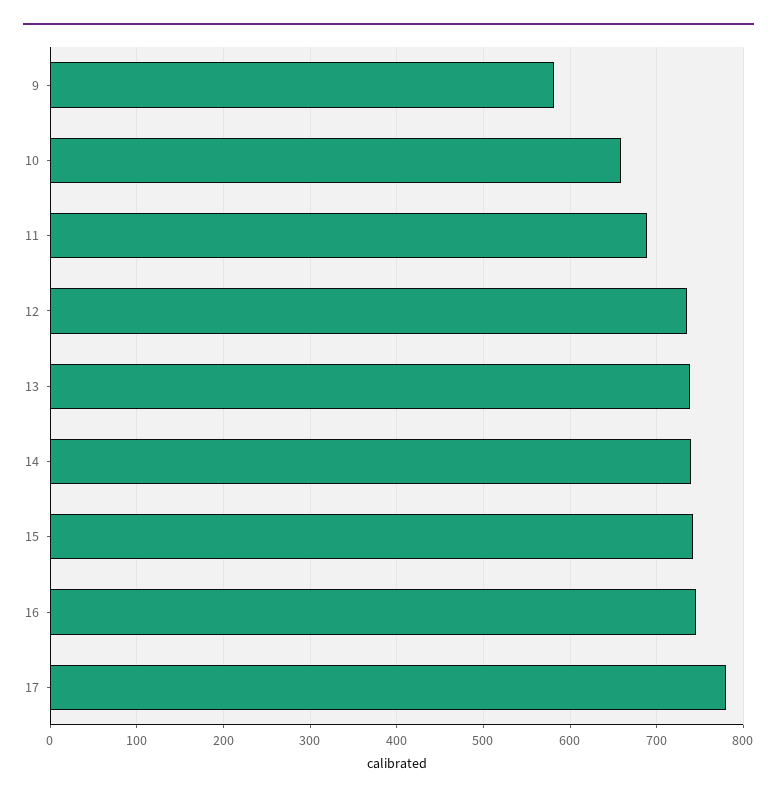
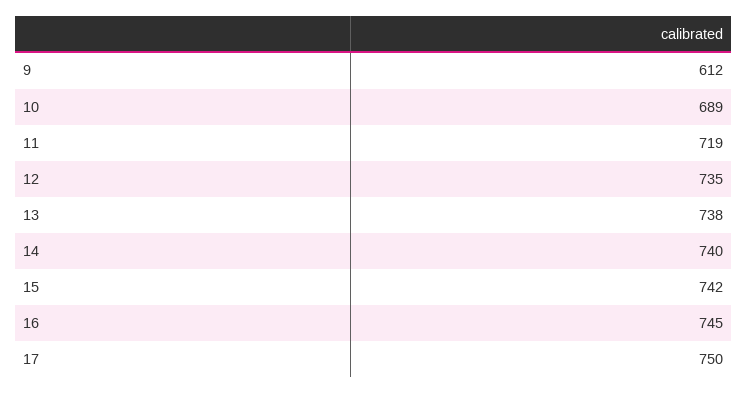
9: 580 -> 612
10: 660 -> 689
11: 690 -> 719
17: 780 -> 750

